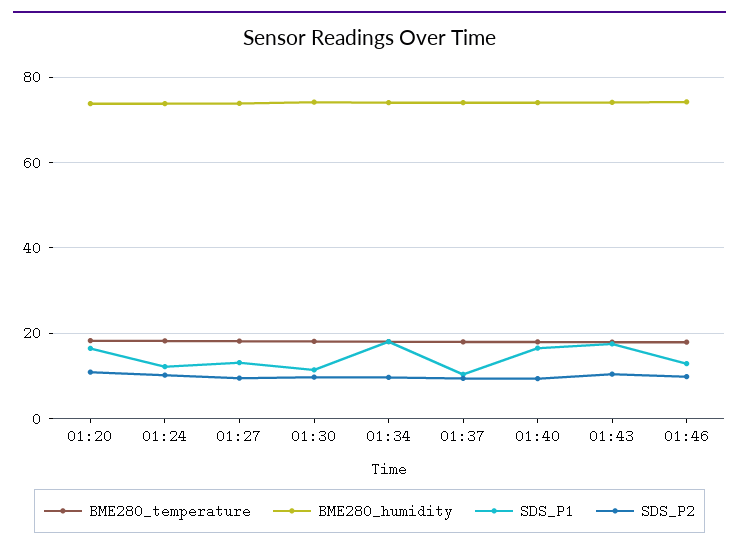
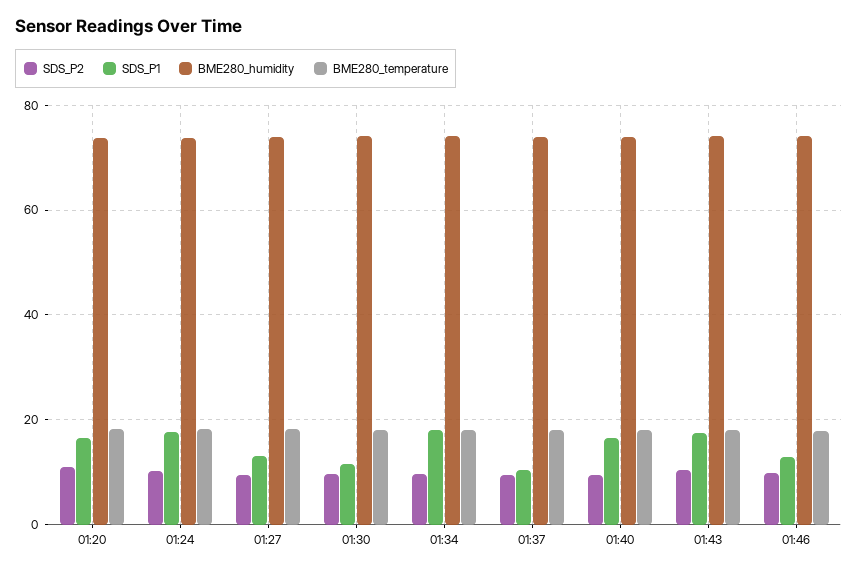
SDS_P1, 01:24: 12 -> 18

